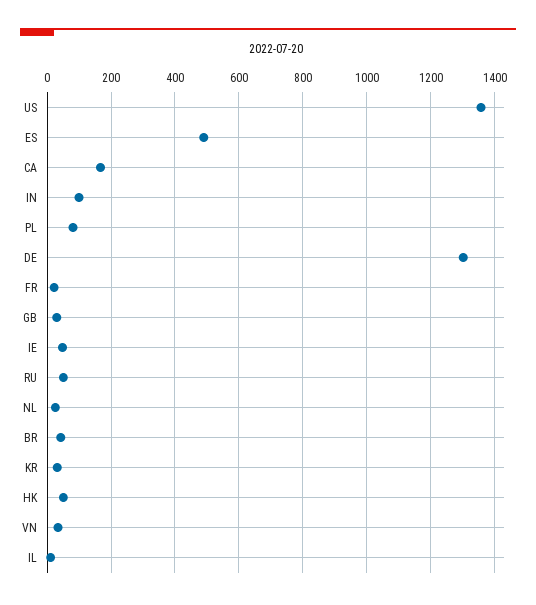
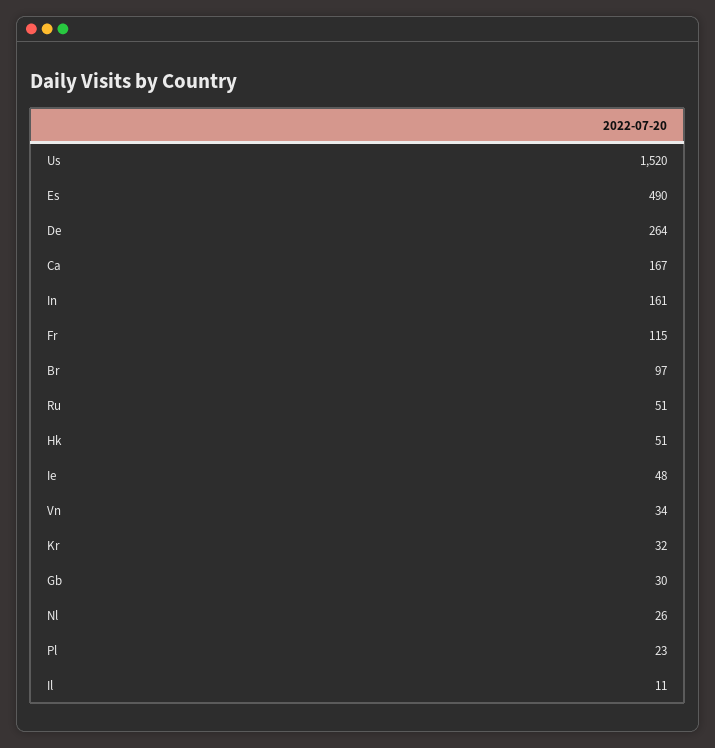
US: 1360 -> 1520
IN: 100 -> 161
PL: 80 -> 23
DE: 1300 -> 264
FR: 20 -> 115
BR: 40 -> 97

